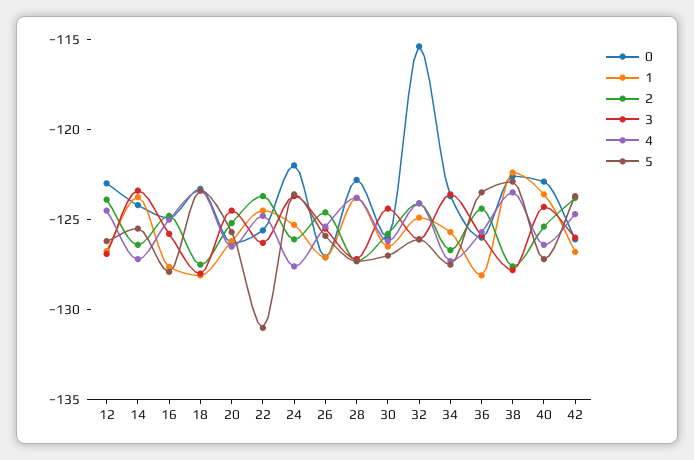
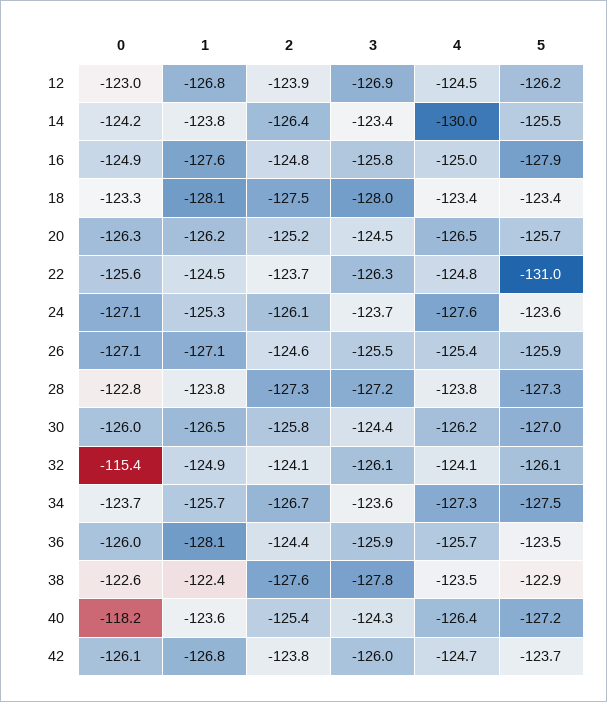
4, 14: -127 -> -130
0, 24: -122 -> -127.1
0, 40: -123 -> -118.2

